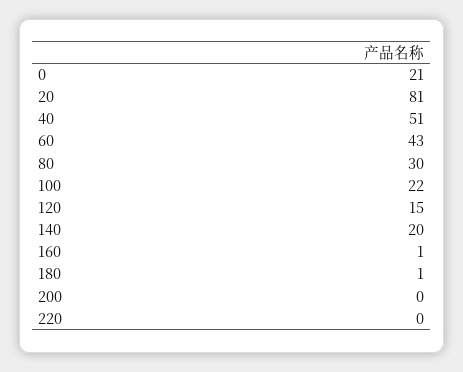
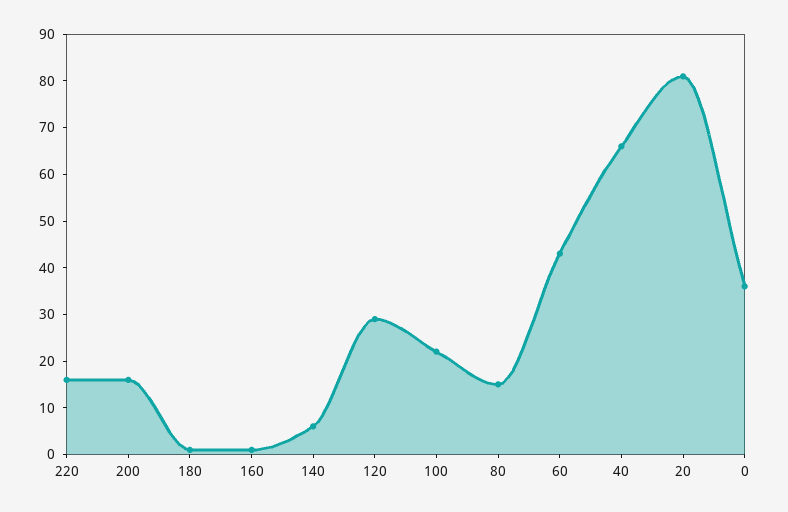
0: 21 -> 35
40: 51 -> 65
80: 30 -> 15
120: 15 -> 30
140: 20 -> 5
200: 0 -> 15
220: 0 -> 15

